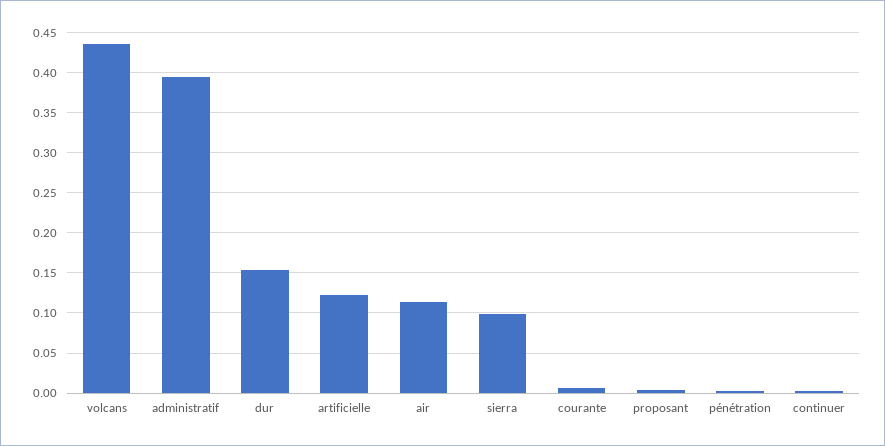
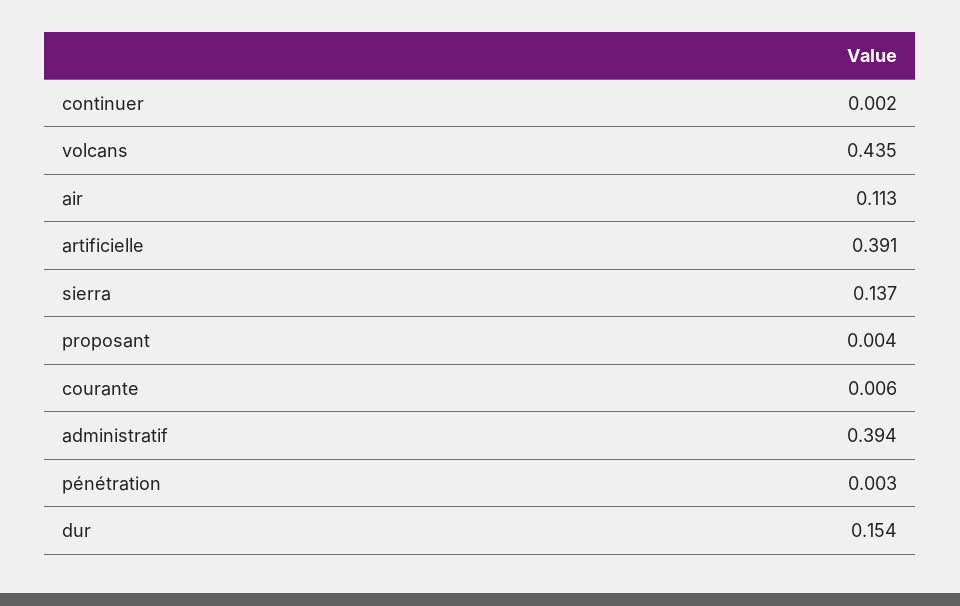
artificielle: 0.12 -> 0.391
sierra: 0.1 -> 0.137

